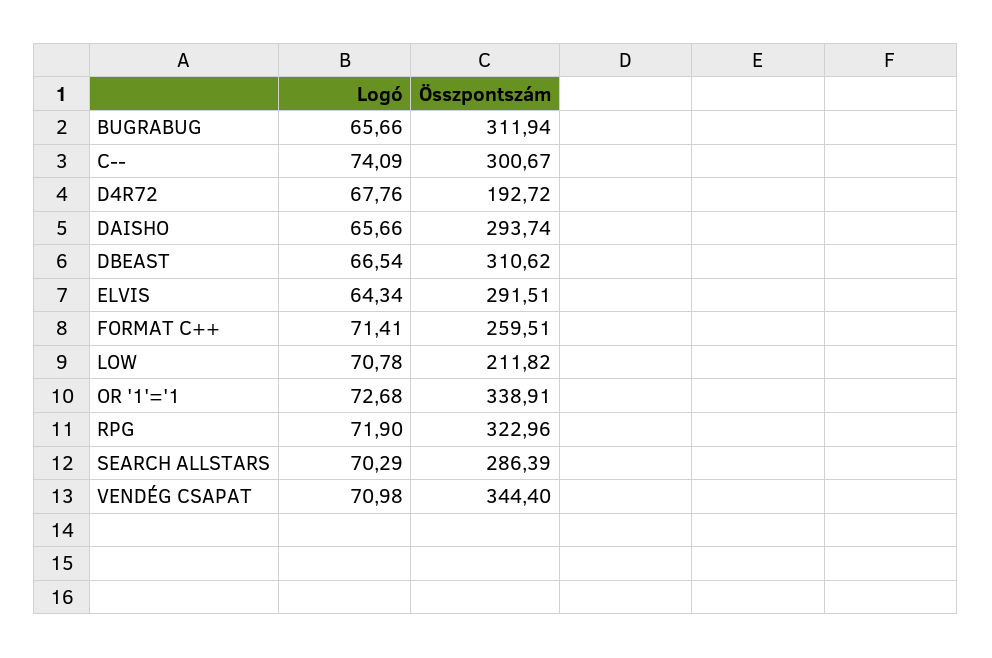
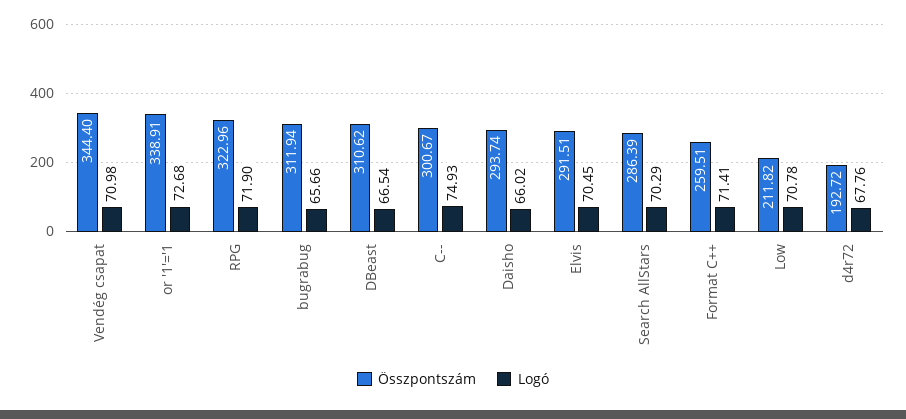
Logó, C--: 74.09 -> 74.93
Logó, DAISHO: 65.66 -> 66.02
Logó, ELVIS: 64.34 -> 70.45

